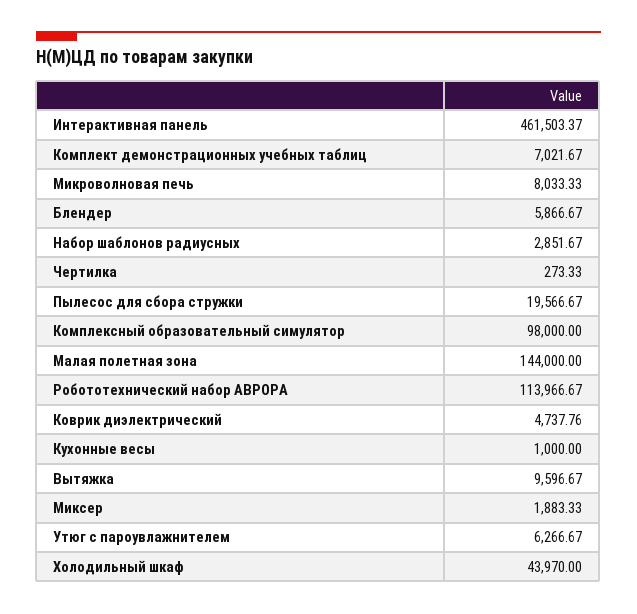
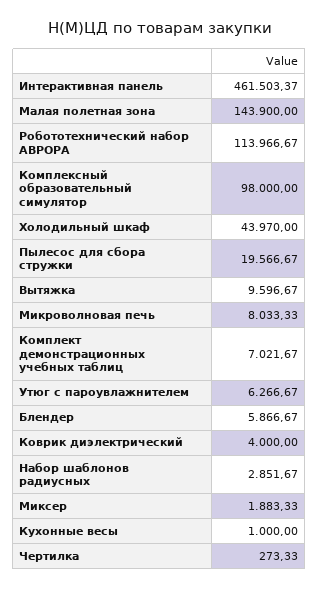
Малая полетная зона: 144000 -> 143900
Коврик диэлектрический: 4737.76 -> 4000

